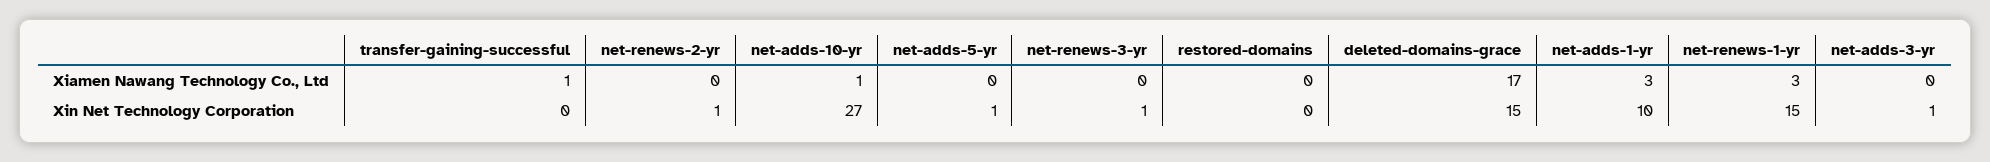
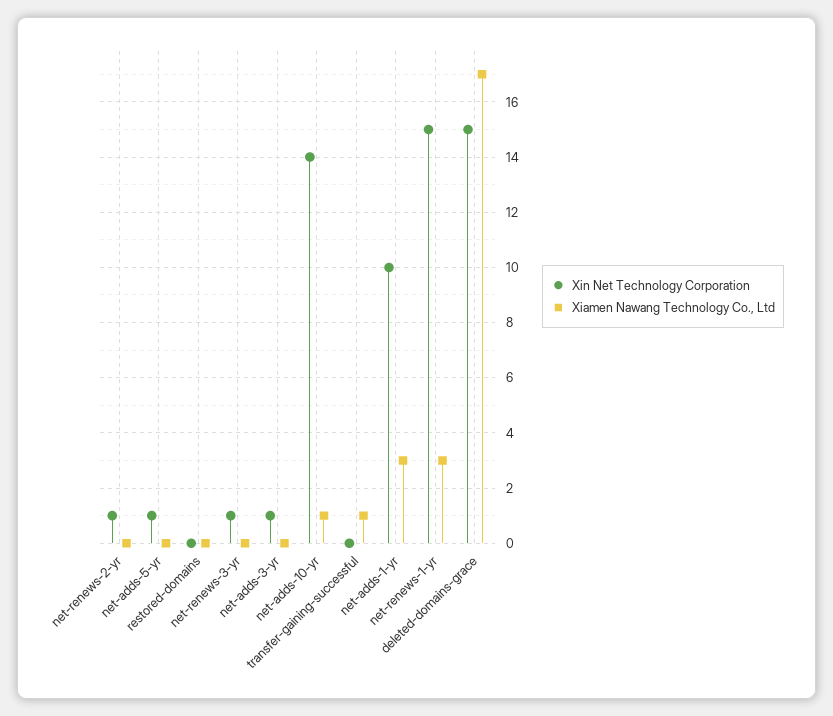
Xin Net Technology Corporation, net-adds-10-yr: 27 -> 14

